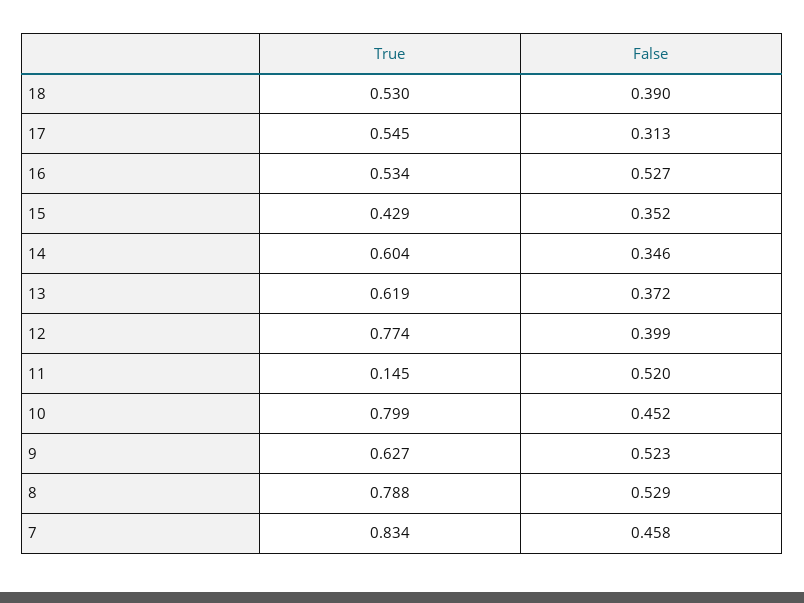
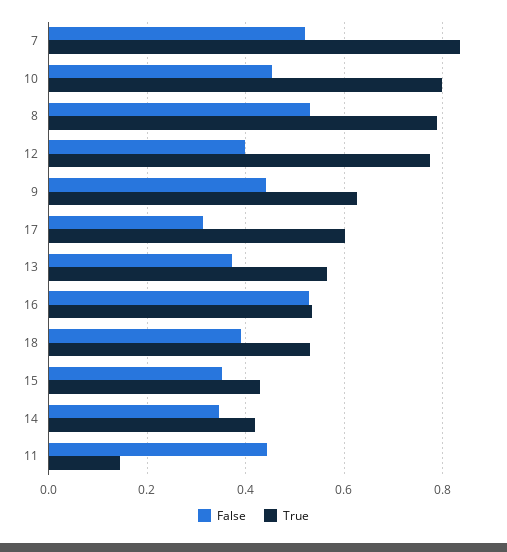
True, 17: 0.545 -> 0.6
True, 14: 0.604 -> 0.42
True, 13: 0.619 -> 0.56
False, 11: 0.52 -> 0.44
False, 9: 0.523 -> 0.44
False, 7: 0.458 -> 0.52

